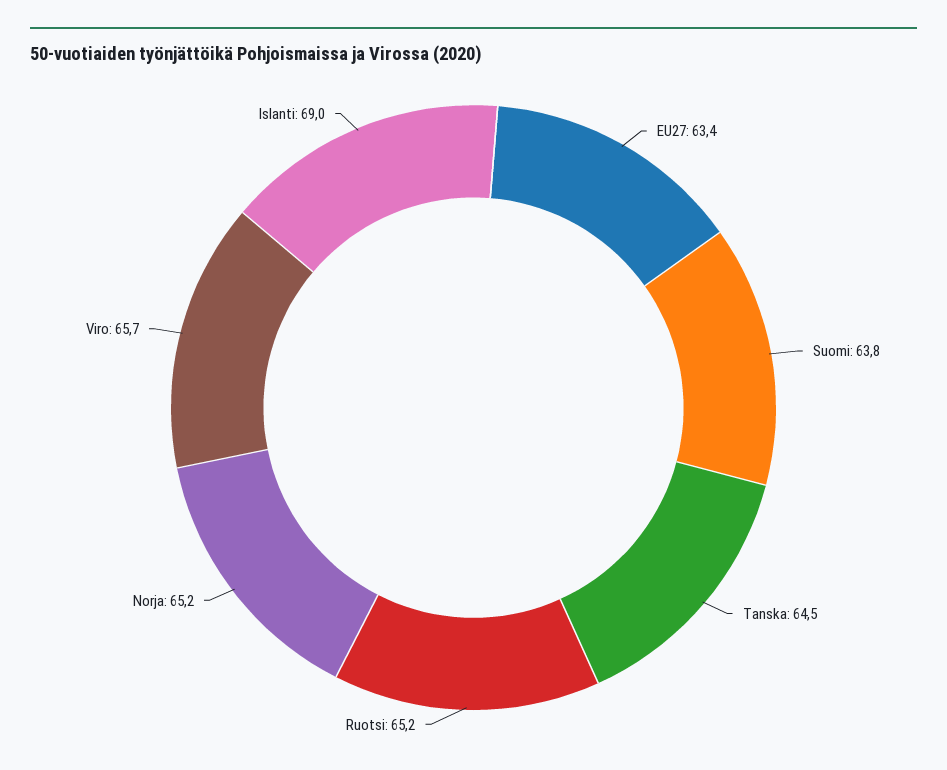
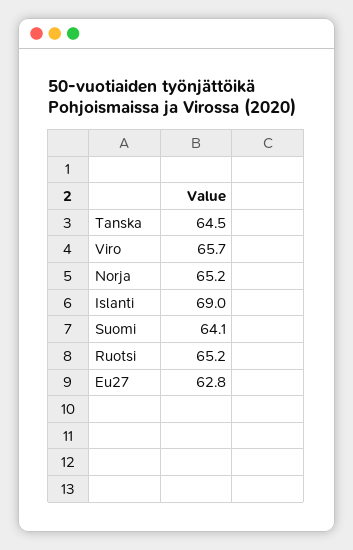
EU27: 63.4 -> 62.8
Suomi: 63.8 -> 64.1

